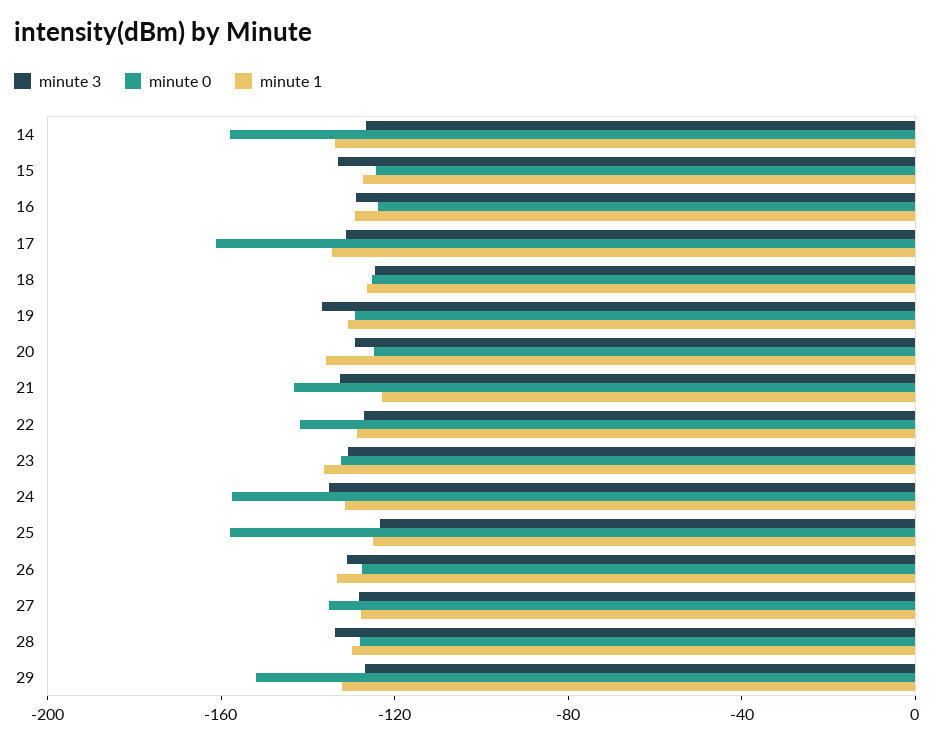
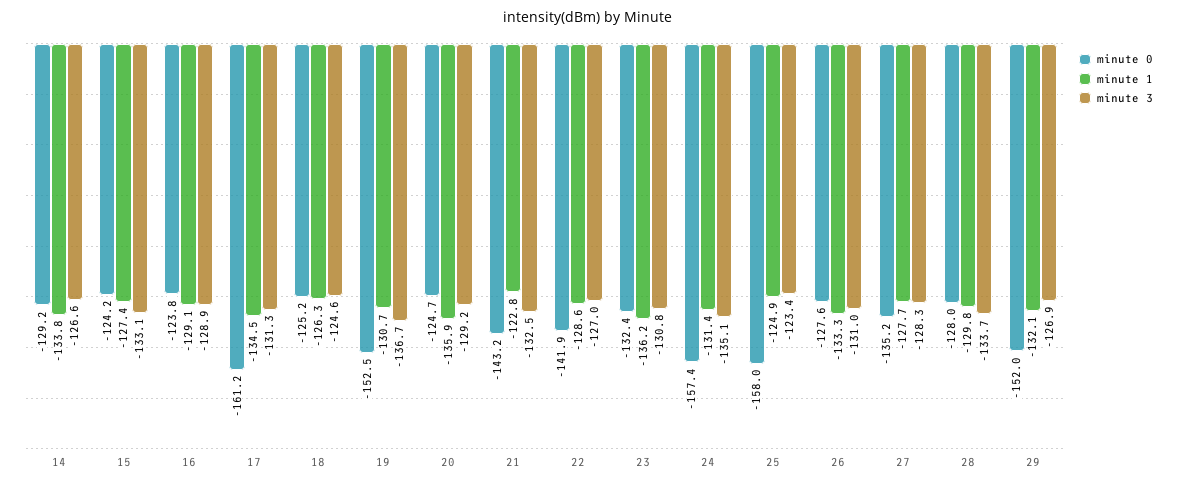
minute 0, 14: -160 -> -129.2
minute 0, 19: -130 -> -152.5

